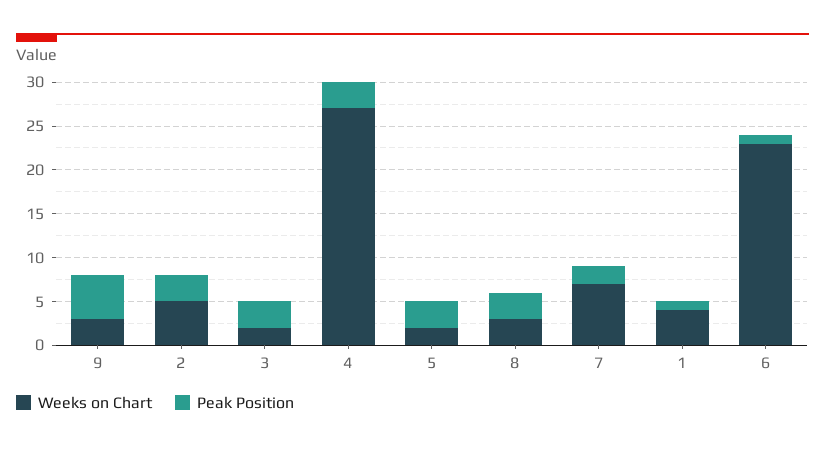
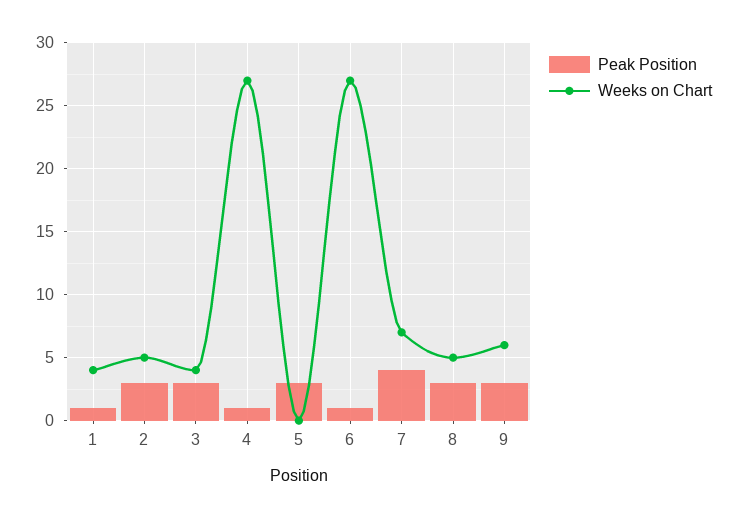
Weeks on Chart, 9: 3 -> 6
Peak Position, 9: 5 -> 3
Weeks on Chart, 3: 2 -> 4
Peak Position, 4: 3 -> 1
Weeks on Chart, 5: 2 -> 0
Weeks on Chart, 8: 3 -> 5
Peak Position, 7: 2 -> 4
Weeks on Chart, 6: 23 -> 27

